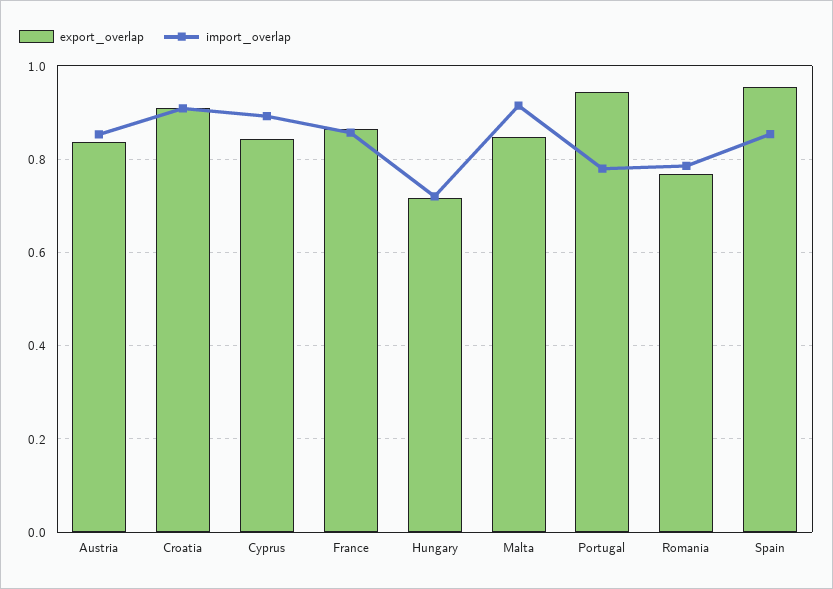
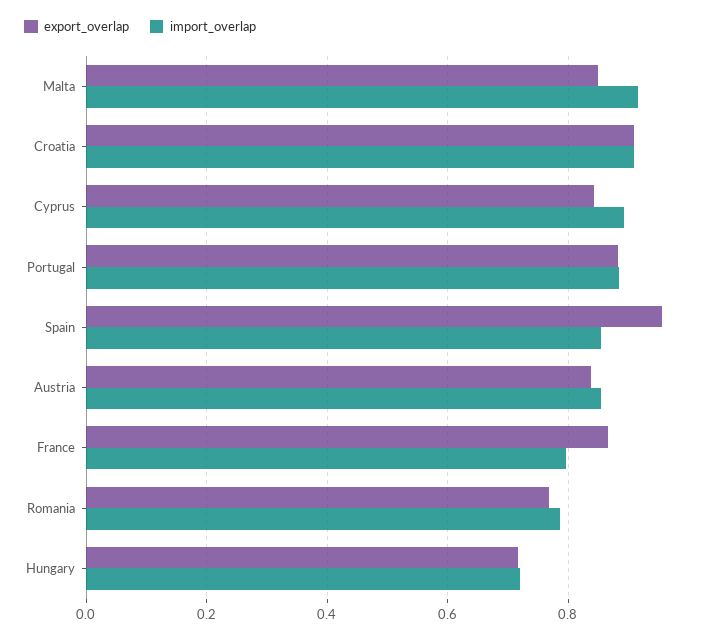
import_overlap, France: 0.86 -> 0.8
export_overlap, Portugal: 0.94 -> 0.88
import_overlap, Portugal: 0.78 -> 0.88

